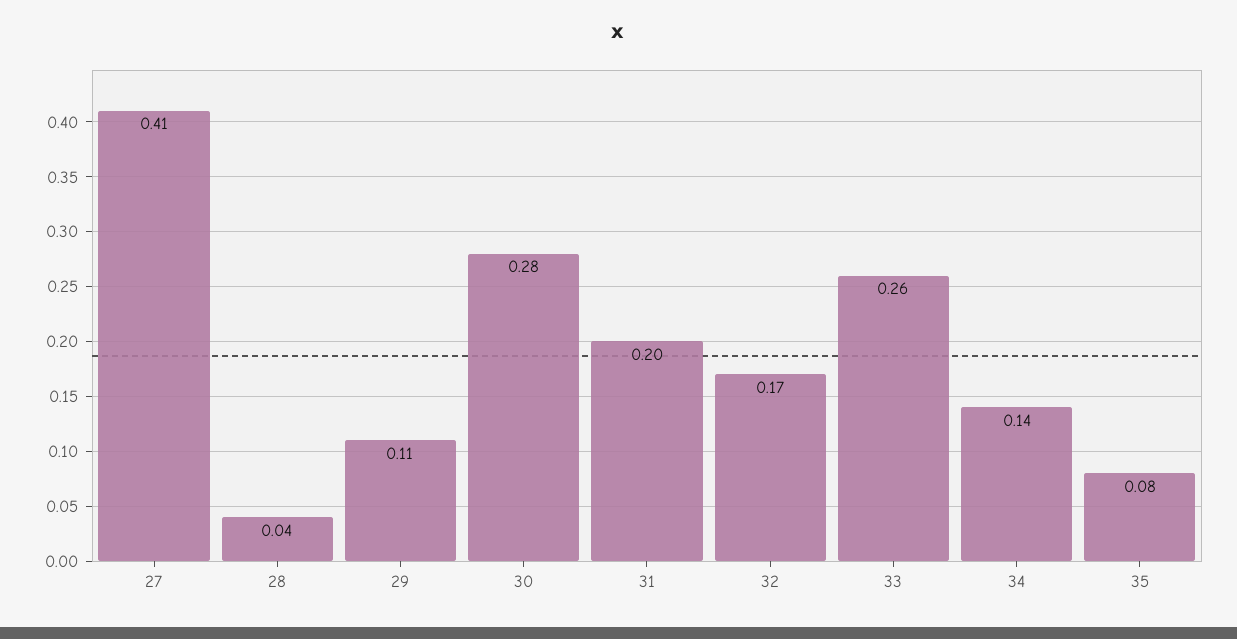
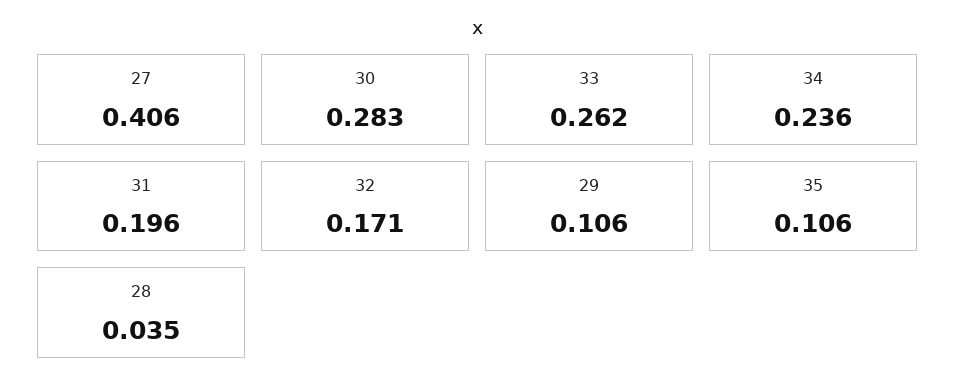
34: 0.14 -> 0.236
35: 0.08 -> 0.106

